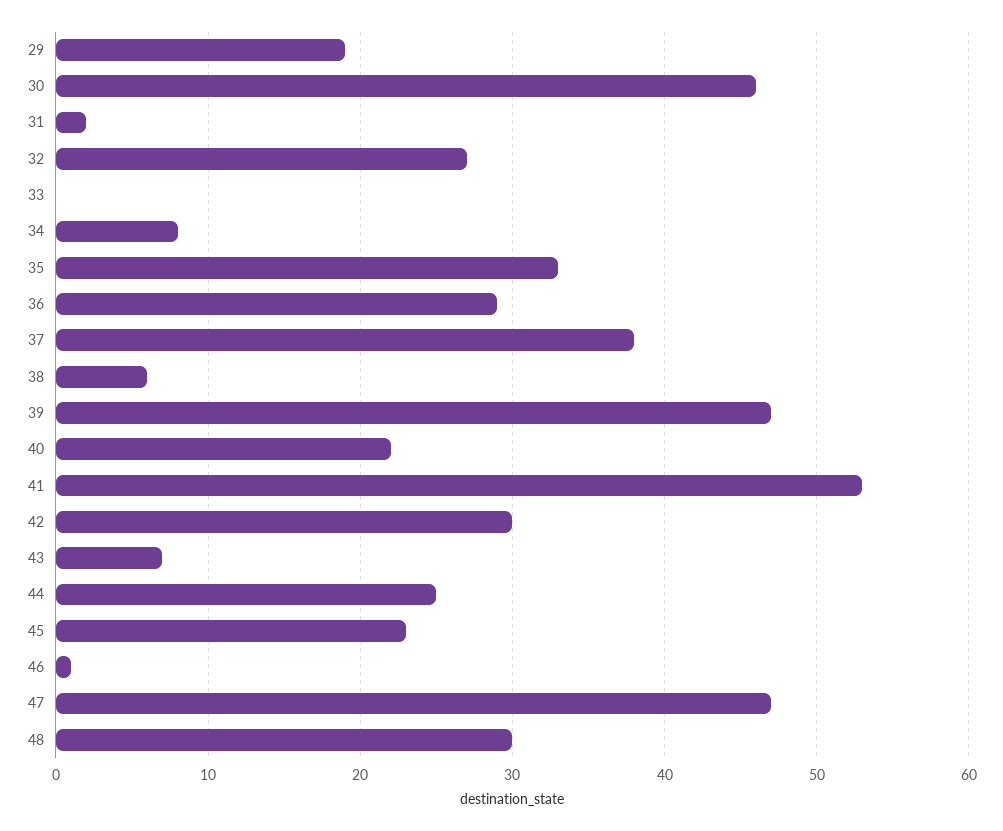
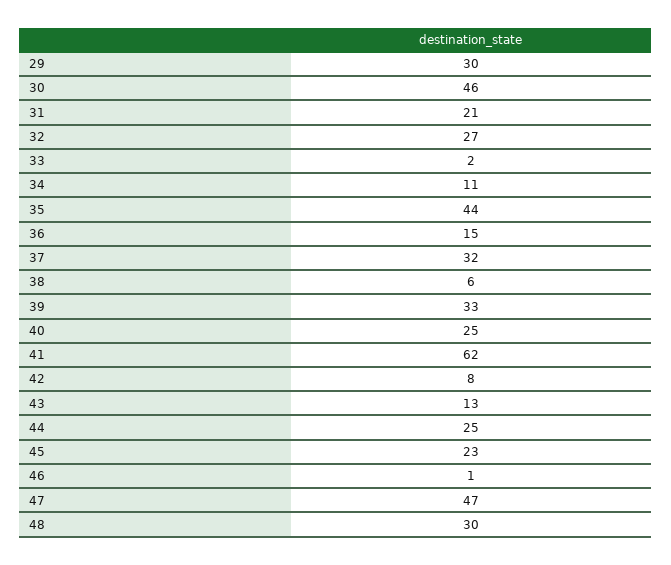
29: 19 -> 30
31: 2 -> 21
33: 0 -> 2
34: 8 -> 11
35: 33 -> 44
36: 29 -> 15
37: 38 -> 32
39: 47 -> 33
40: 22 -> 25
41: 53 -> 62
42: 30 -> 8
43: 7 -> 13

